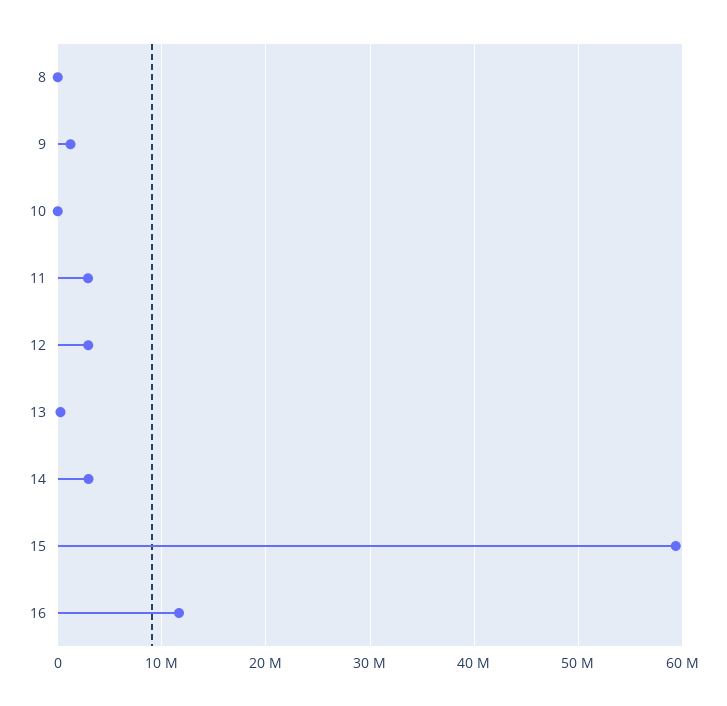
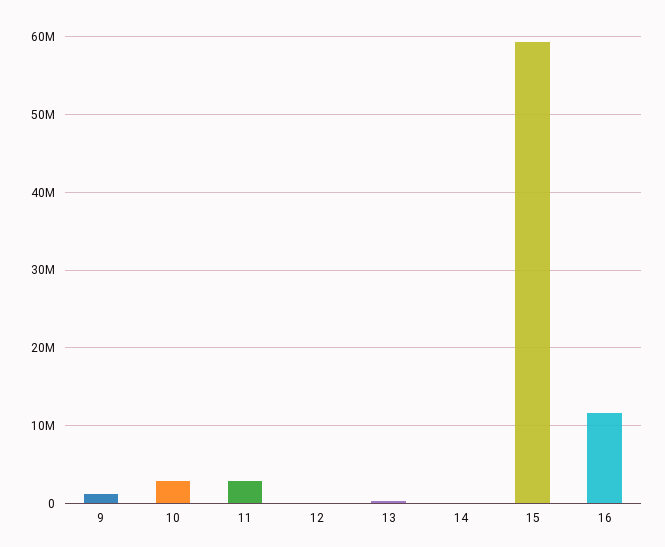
8: 0 -> none
10: 0 -> 3000000
12: 3000000 -> 0
14: 3000000 -> 0

